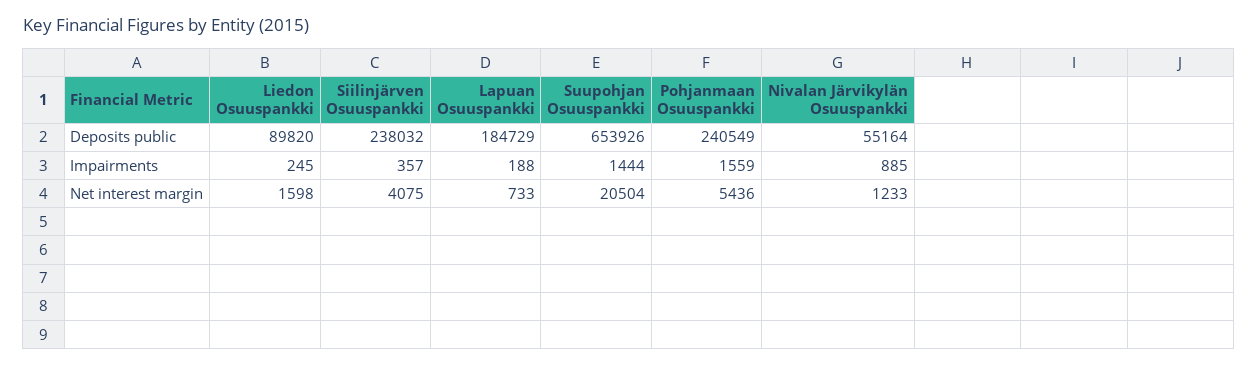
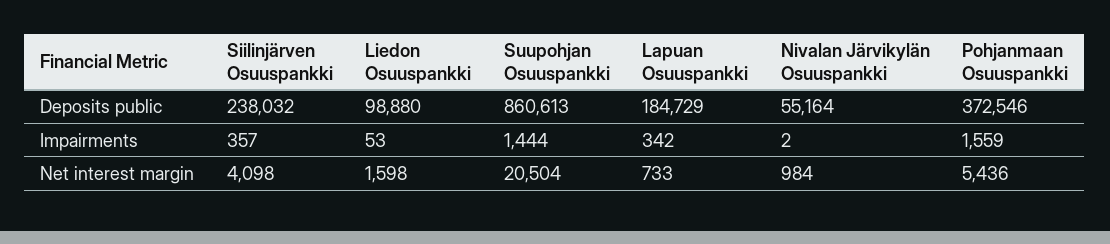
Liedon Osuuspankki, Deposits public: 89820 -> 98880
Suupohjan Osuuspankki, Deposits public: 653926 -> 860613
Pohjanmaan Osuuspankki, Deposits public: 240549 -> 372546
Liedon Osuuspankki, Impairments: 245 -> 53
Lapuan Osuuspankki, Impairments: 188 -> 342
Nivalan Järvikylän Osuuspankki, Impairments: 885 -> 2
Siilinjärven Osuuspankki, Net interest margin: 4075 -> 4098
Nivalan Järvikylän Osuuspankki, Net interest margin: 1233 -> 984

